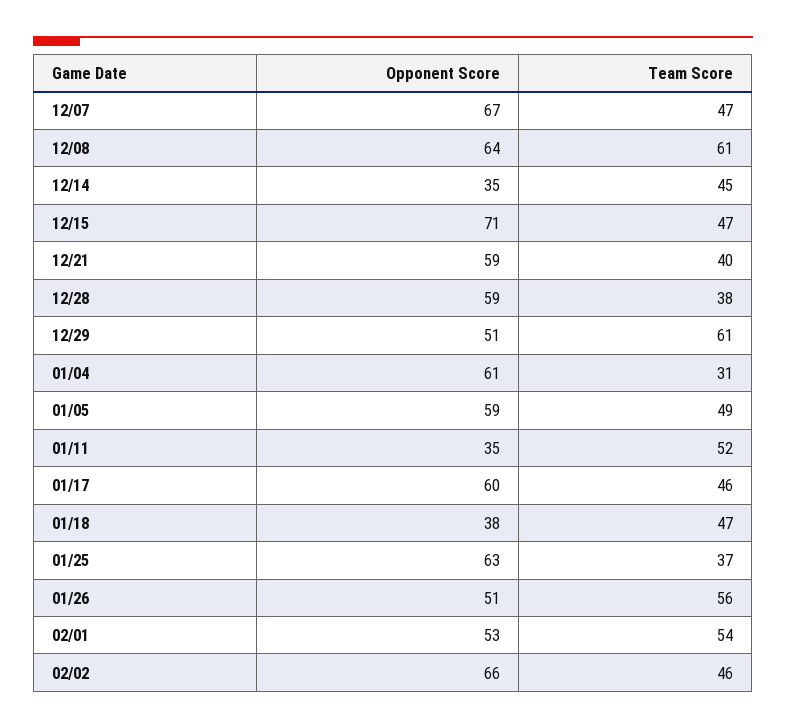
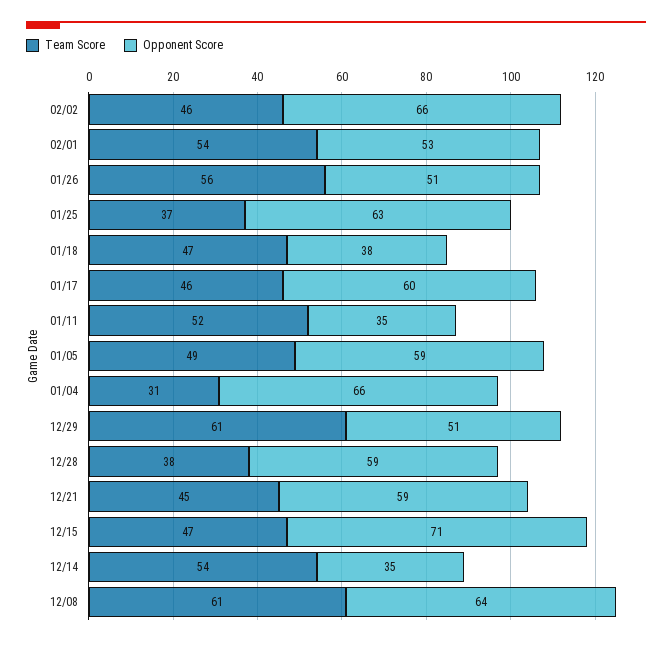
Opponent Score, 12/07: 67 -> none
Team Score, 12/07: 47 -> none
Team Score, 12/14: 45 -> 54
Team Score, 12/21: 40 -> 45
Opponent Score, 01/04: 61 -> 66

